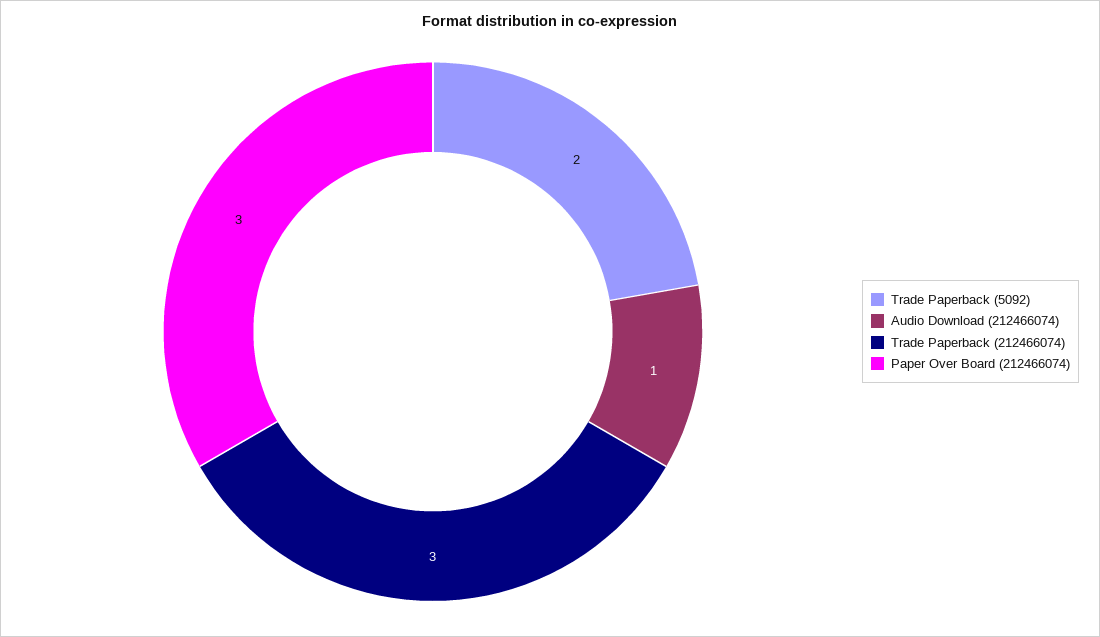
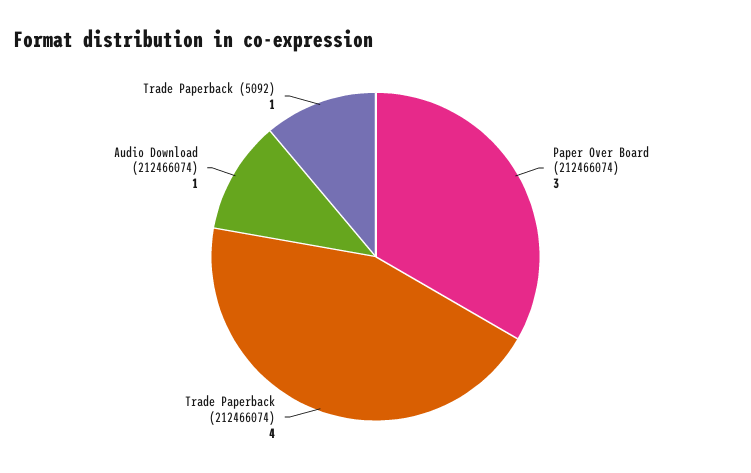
Trade Paperback (5092): 2 -> 1
Trade Paperback (212466074): 3 -> 4

